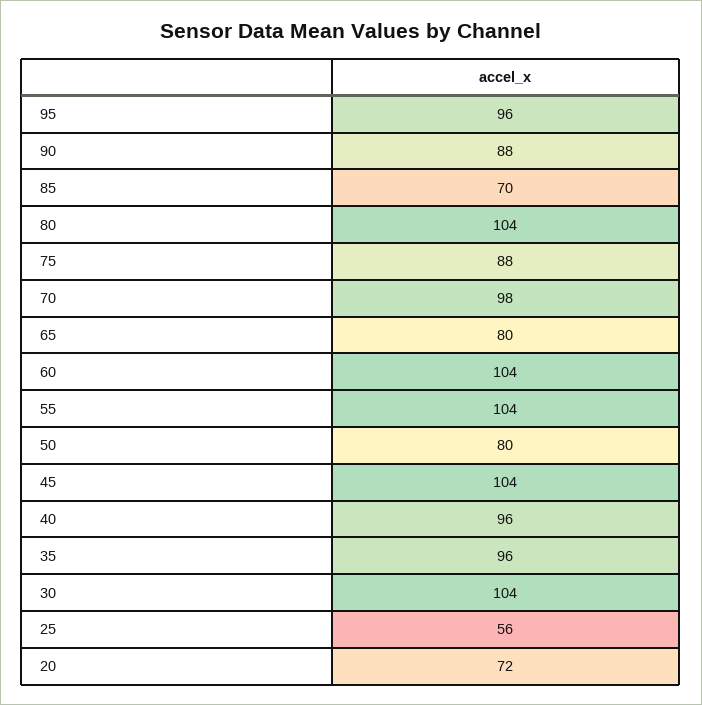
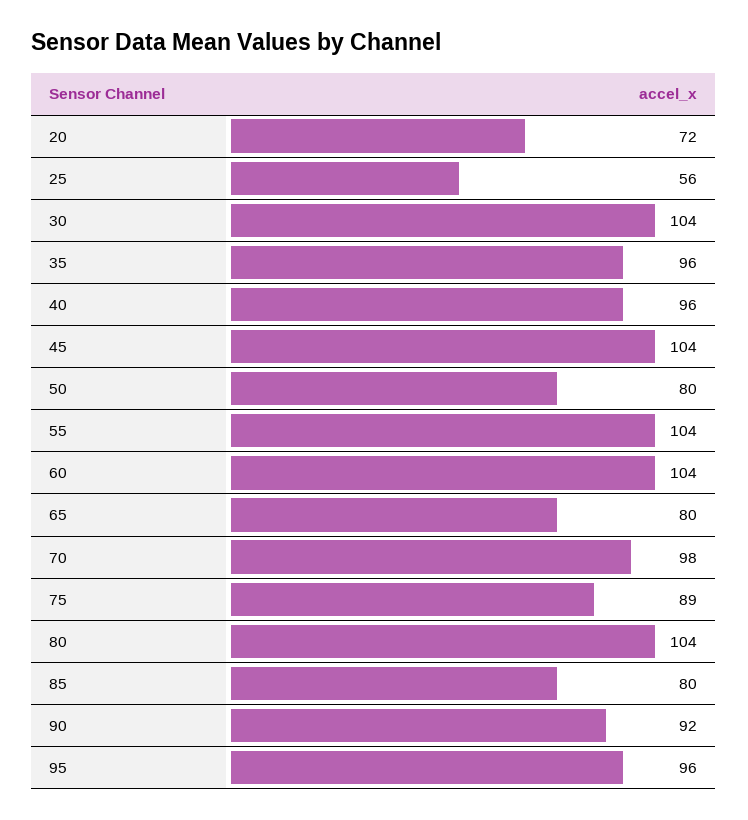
90: 88 -> 92
85: 70 -> 80
75: 88 -> 89

